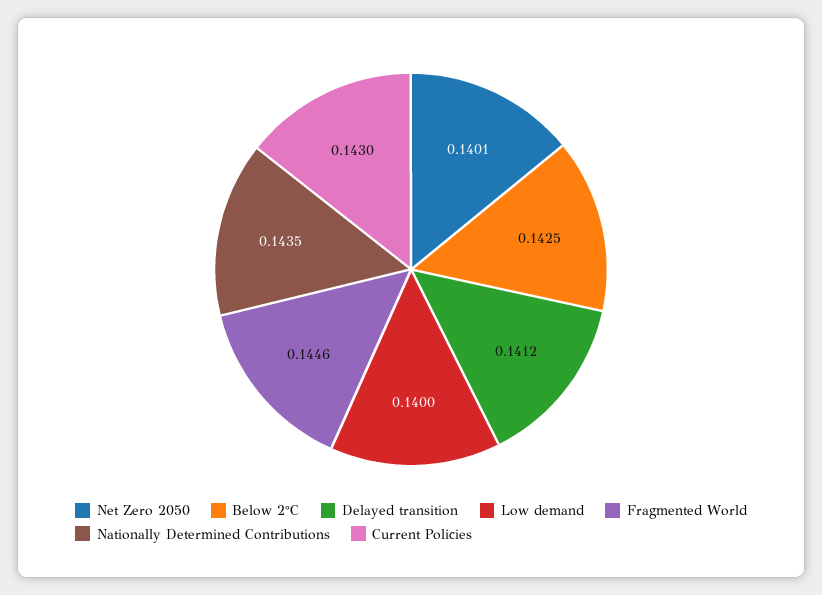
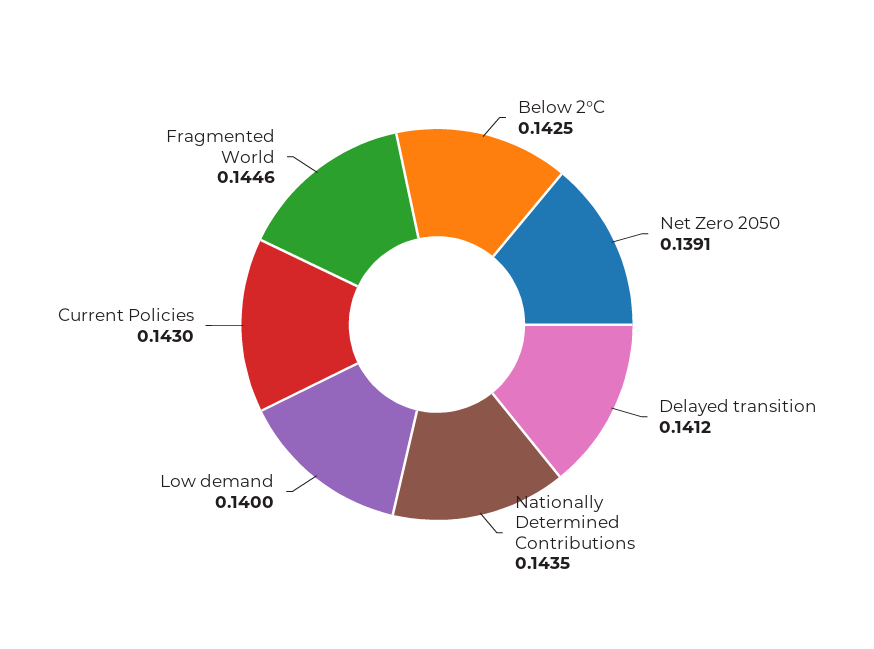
Net Zero 2050: 0.1401 -> 0.1391

